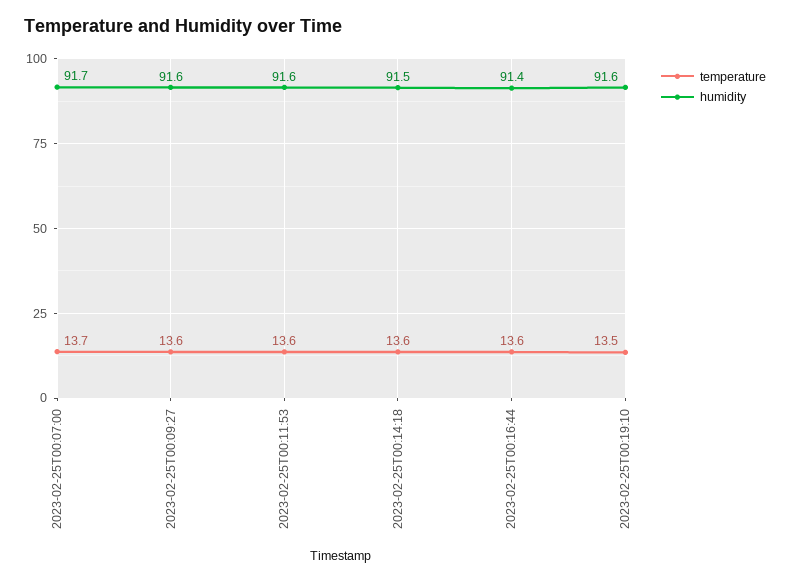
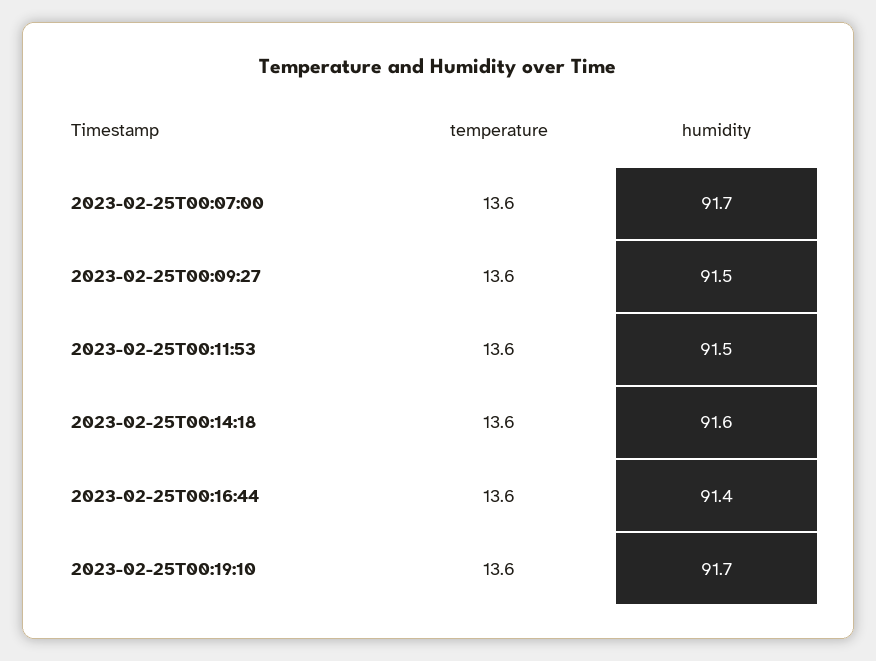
temperature, 2023-02-25T00:07:00: 13.7 -> 13.6
humidity, 2023-02-25T00:09:27: 91.6 -> 91.5
humidity, 2023-02-25T00:11:53: 91.6 -> 91.5
humidity, 2023-02-25T00:14:18: 91.5 -> 91.6
temperature, 2023-02-25T00:19:10: 13.5 -> 13.6
humidity, 2023-02-25T00:19:10: 91.6 -> 91.7

